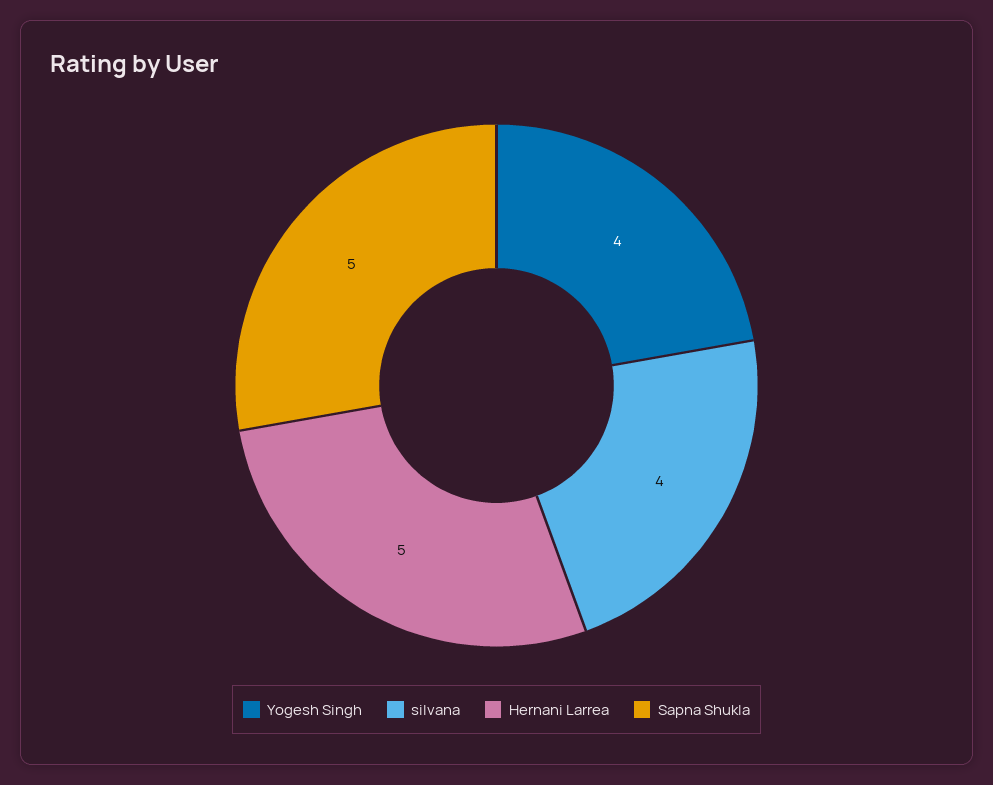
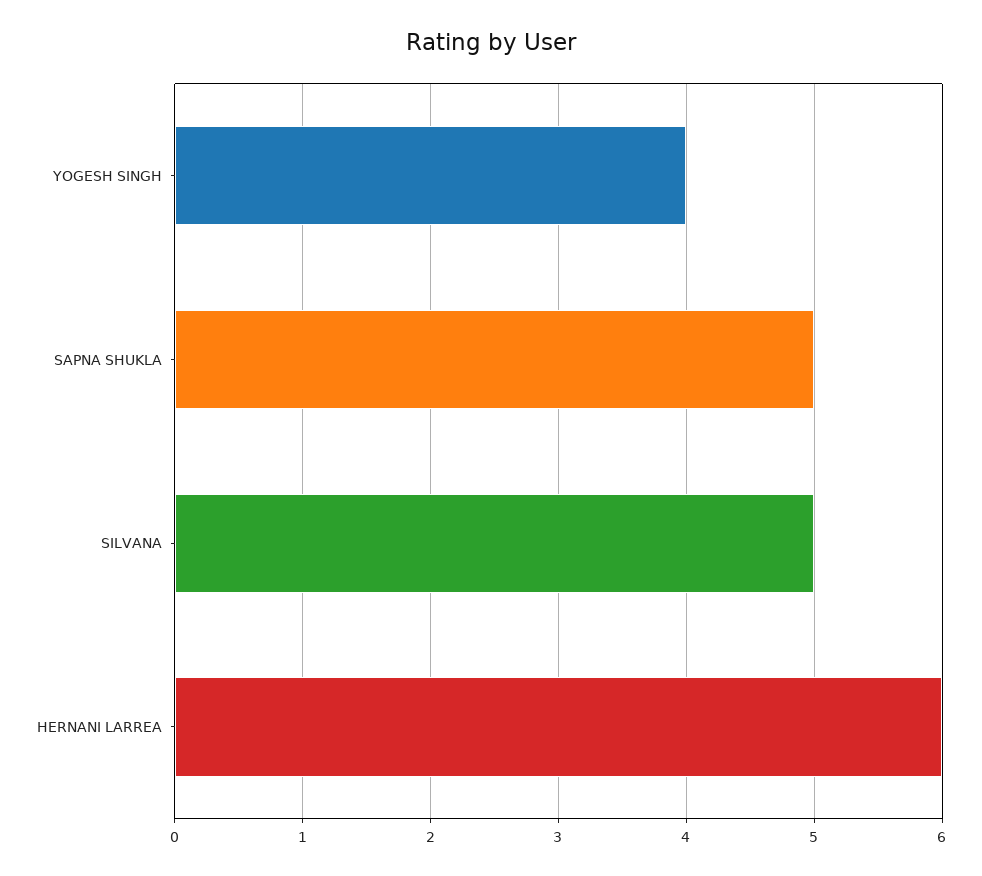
silvana: 4 -> 5
Hernani Larrea: 5 -> 6

